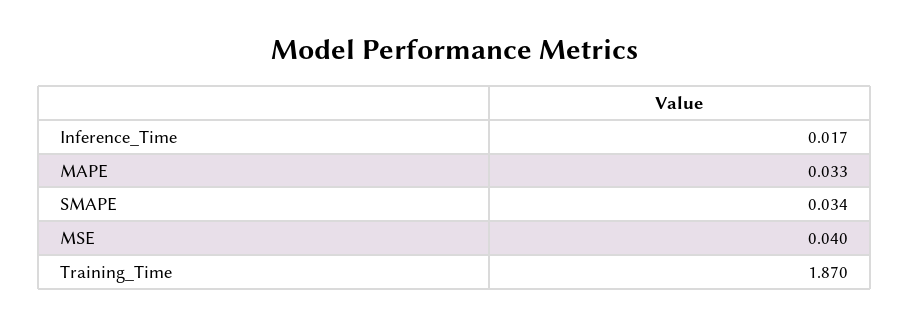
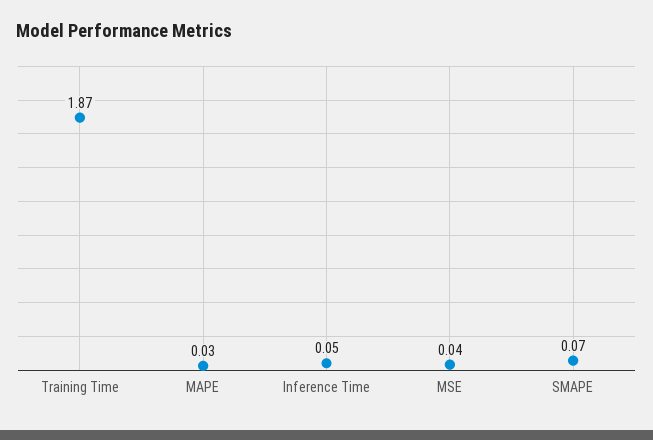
Inference_Time: 0.017 -> 0.05
SMAPE: 0.034 -> 0.07

